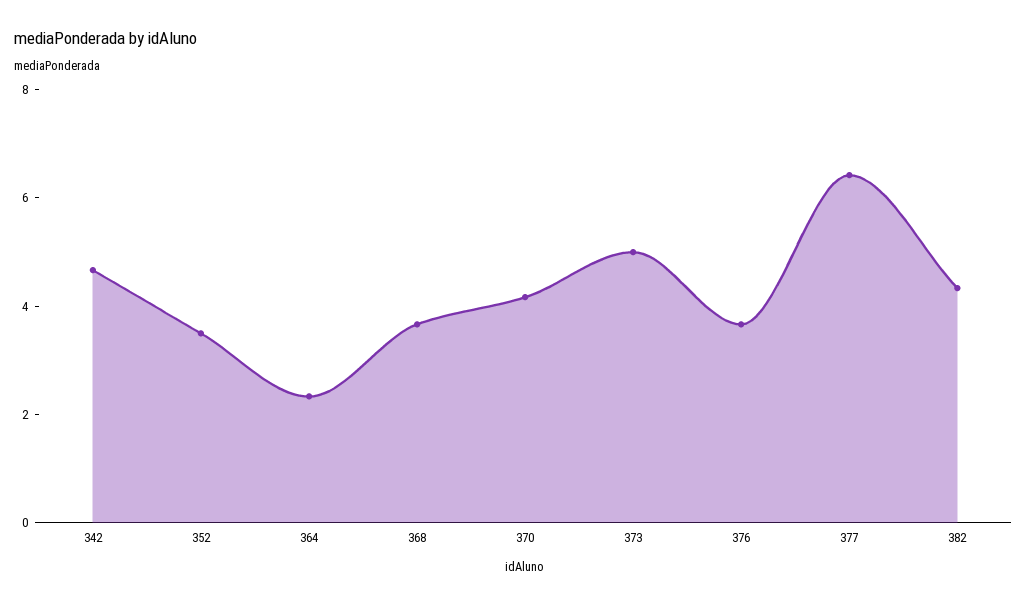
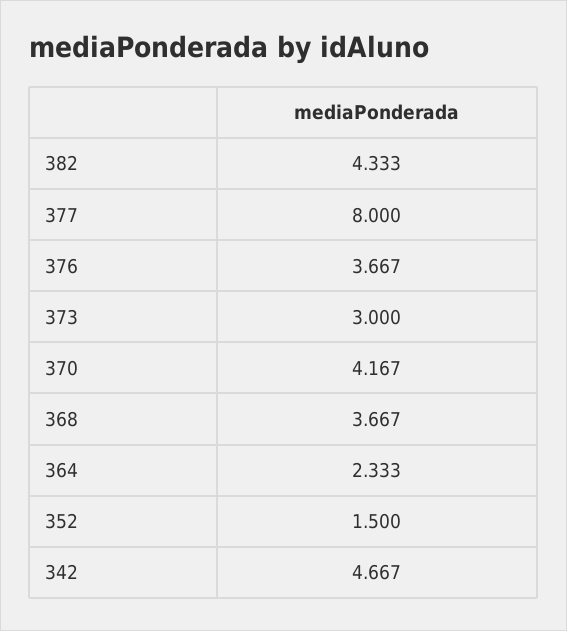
352: 3.5 -> 1.5
373: 5 -> 3
377: 6.5 -> 8

